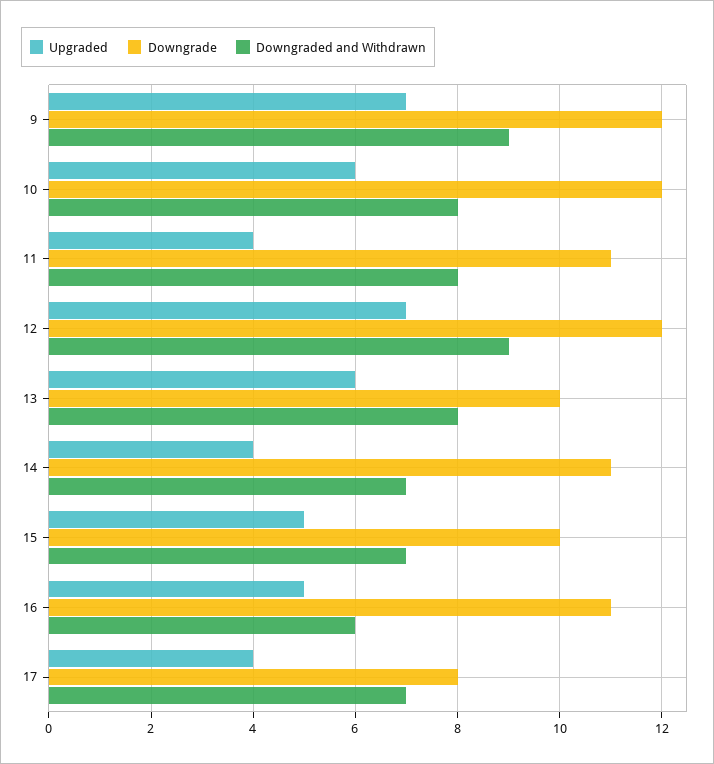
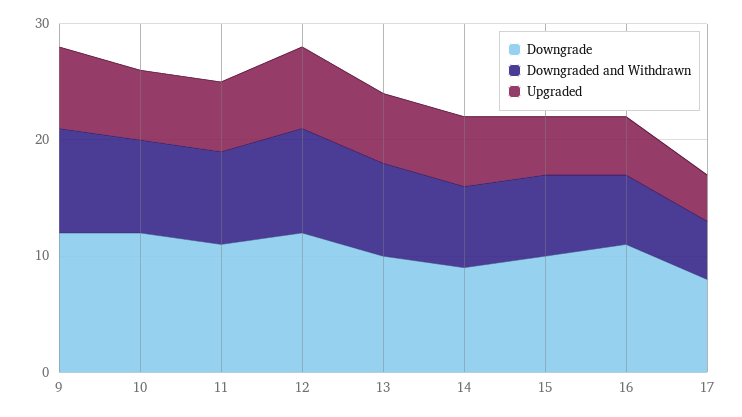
Upgraded, 11: 4 -> 6
Upgraded, 14: 4 -> 6
Downgrade, 14: 11 -> 9
Downgraded and Withdrawn, 17: 7 -> 5

